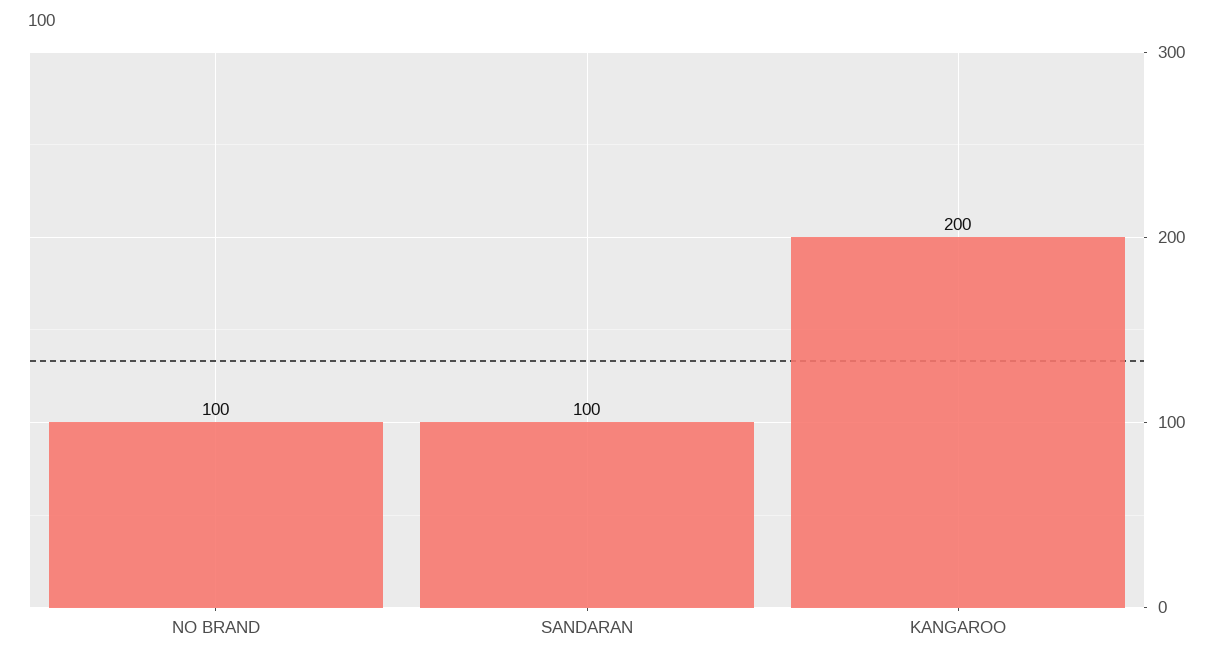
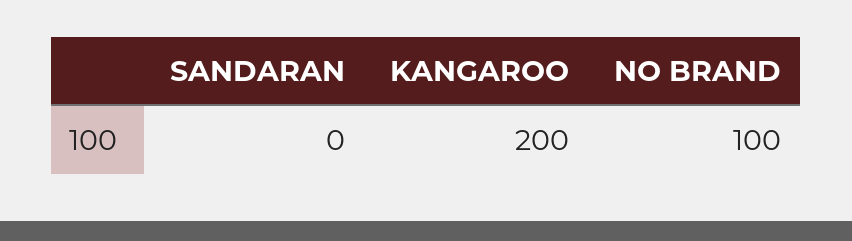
SANDARAN: 100 -> 0

